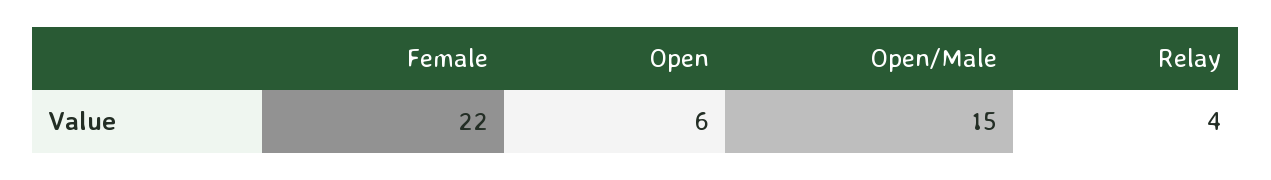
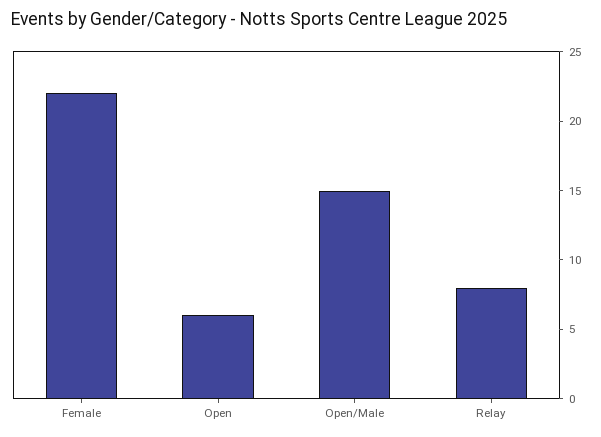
Relay: 4 -> 8

